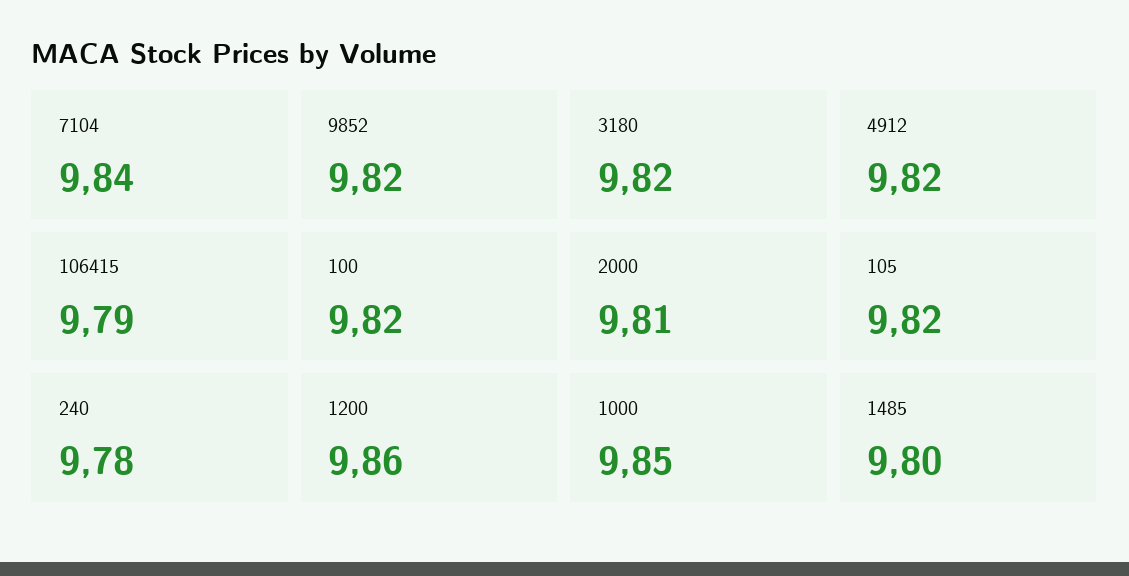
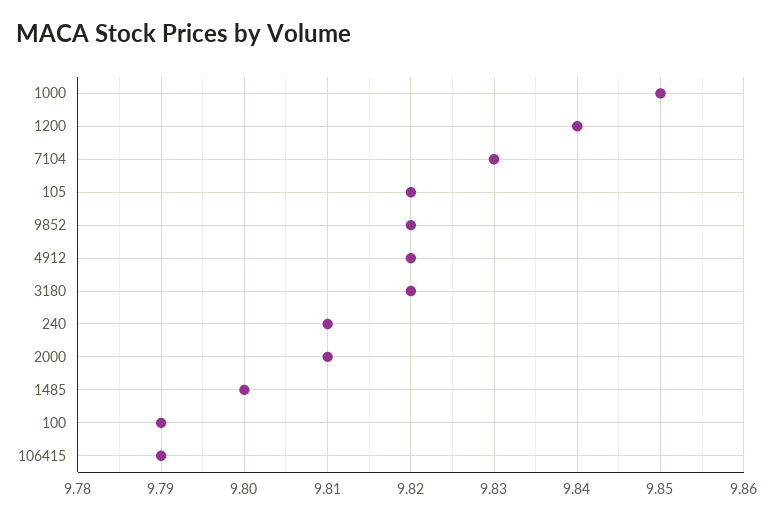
7104: 9.84 -> 9.83
100: 9.82 -> 9.79
240: 9.78 -> 9.81
1200: 9.86 -> 9.84

